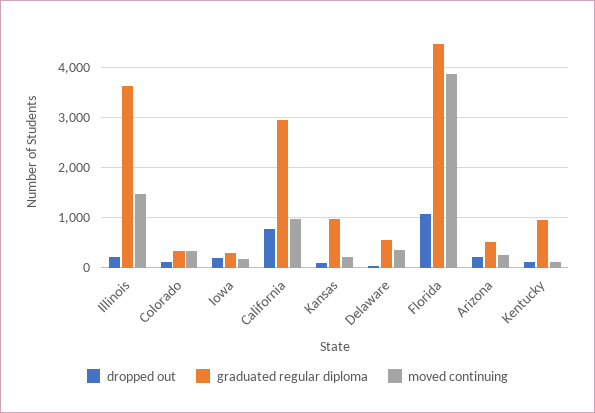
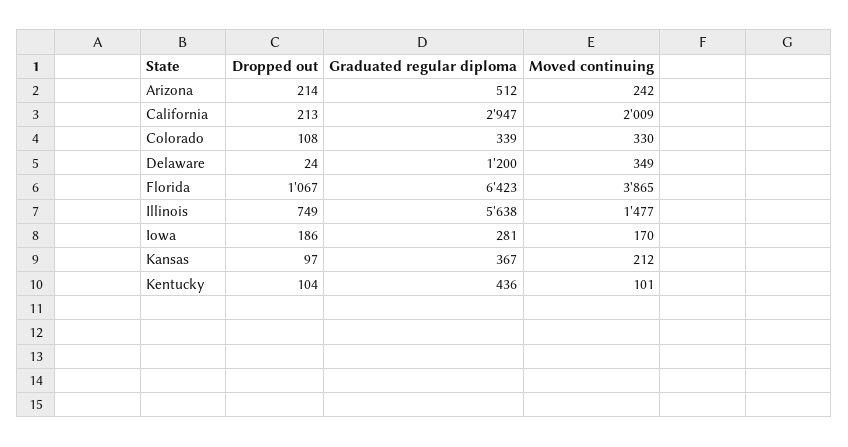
dropped out, Illinois: 200 -> 749
graduated regular diploma, Illinois: 3600 -> 5638
dropped out, California: 800 -> 213
moved continuing, California: 1000 -> 2009
graduated regular diploma, Kansas: 1000 -> 367
graduated regular diploma, Delaware: 600 -> 1200
graduated regular diploma, Florida: 4400 -> 6423
graduated regular diploma, Kentucky: 1000 -> 436

